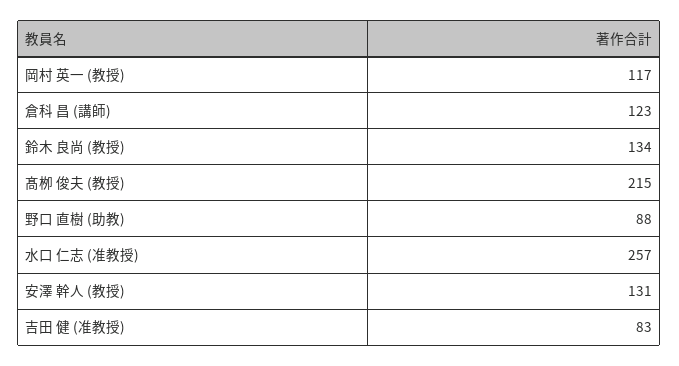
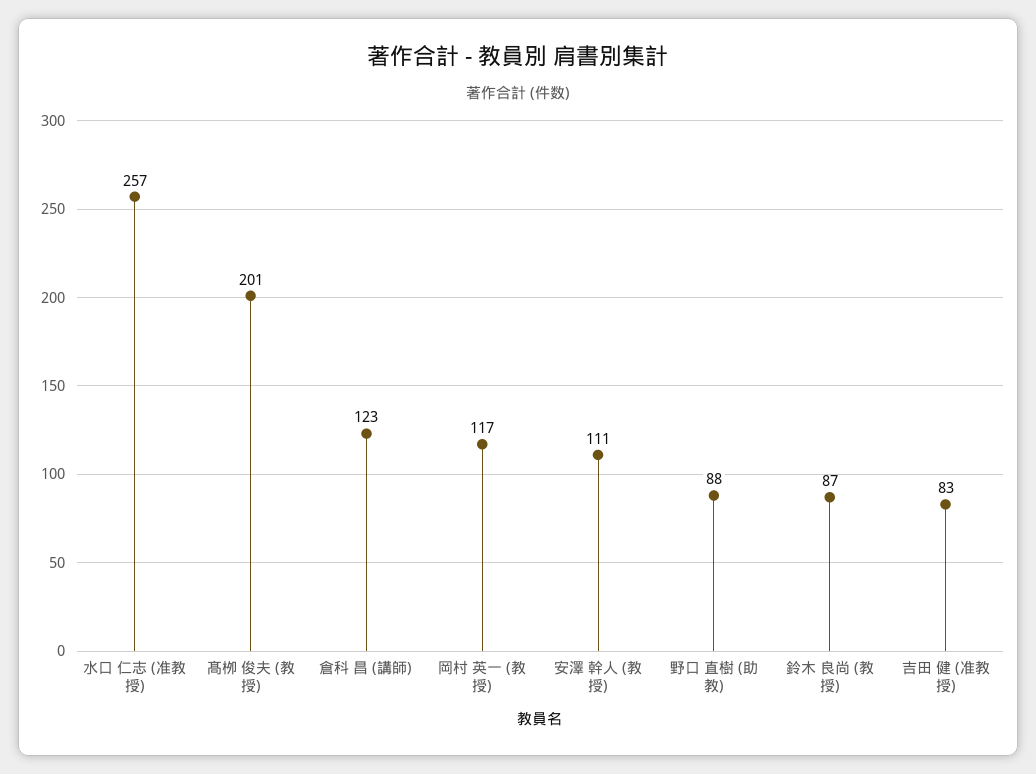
鈴木 良尚 (教授): 134 -> 87
髙栁 俊夫 (教授): 215 -> 201
安澤 幹人 (教授): 131 -> 111

